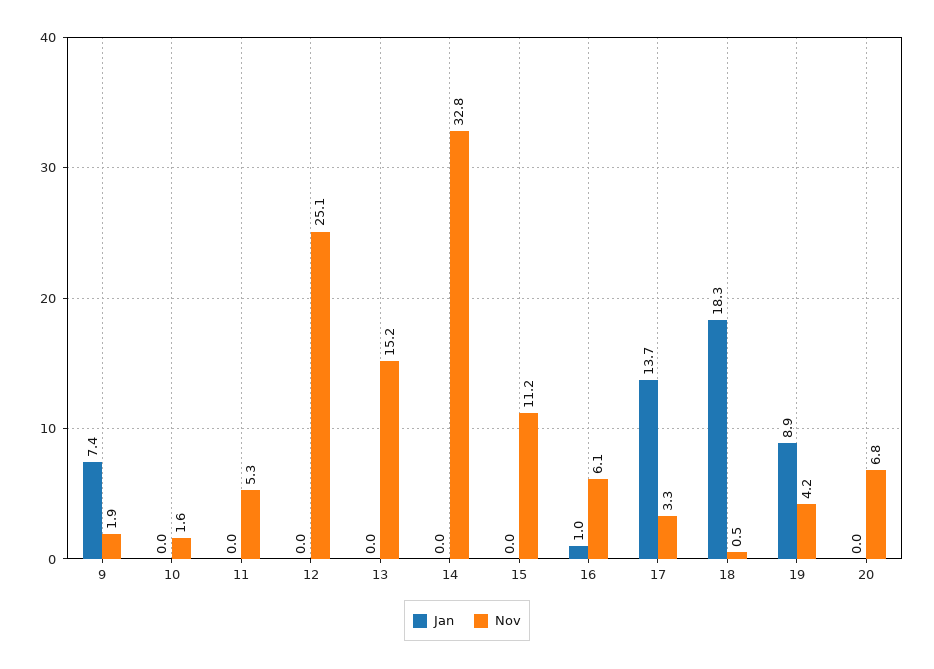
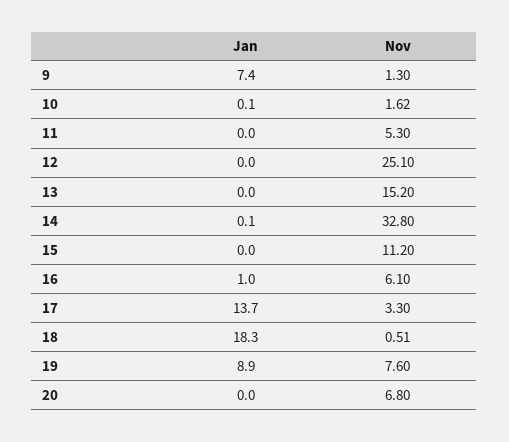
Nov, 9: 1.9 -> 1.3
Jan, 10: 0 -> 0.1
Jan, 14: 0 -> 0.1
Nov, 19: 4.2 -> 7.6

